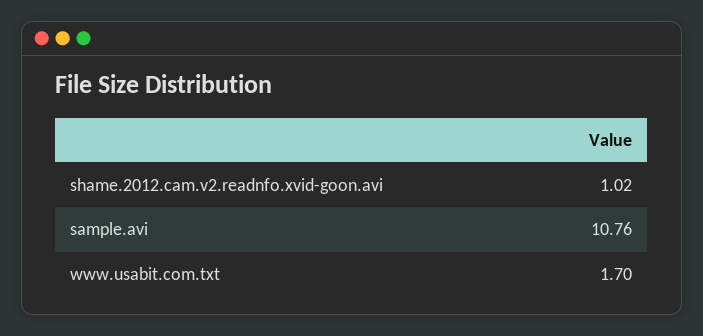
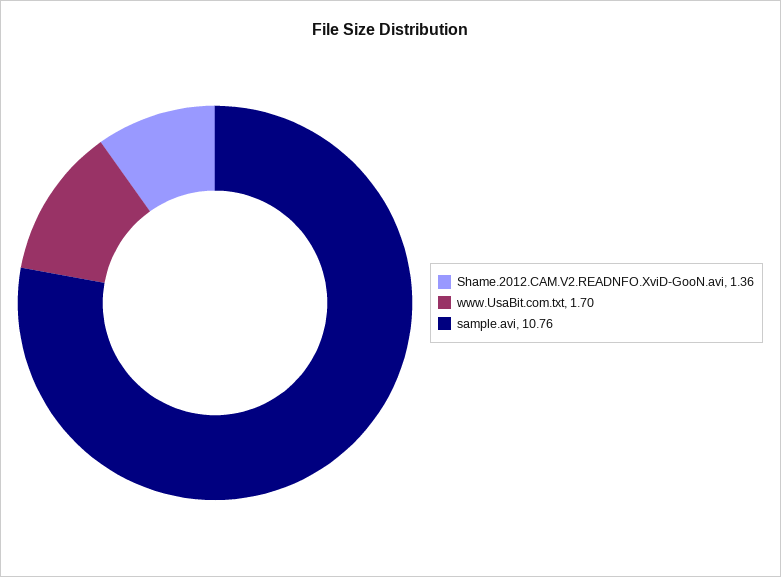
shame.2012.cam.v2.readnfo.xvid-goon.avi: 1.02 -> 1.36

